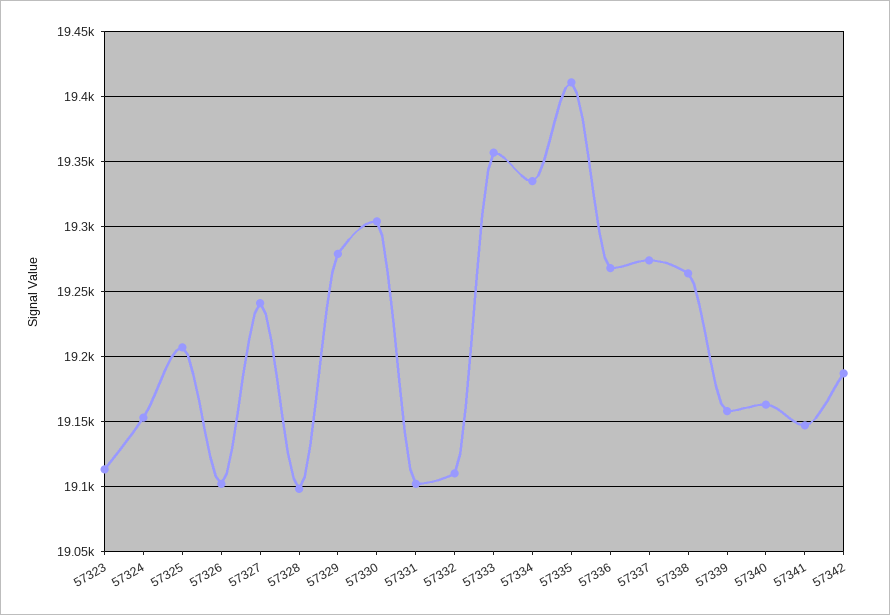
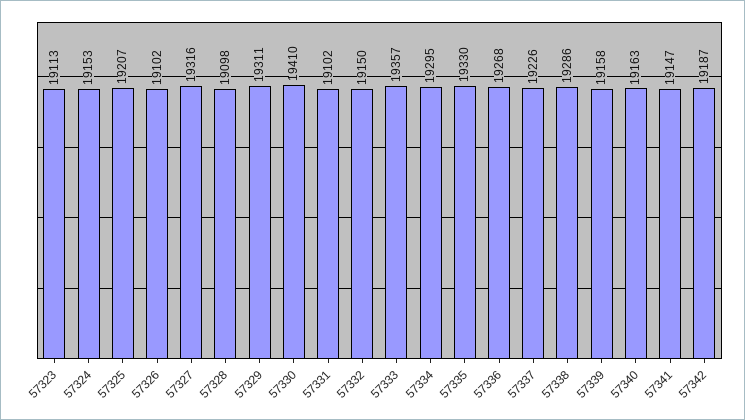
57327: 19240 -> 19316
57329: 19280 -> 19311
57330: 19305 -> 19410
57332: 19110 -> 19150
57334: 19335 -> 19295
57335: 19410 -> 19330
57337: 19275 -> 19226
57338: 19265 -> 19286

